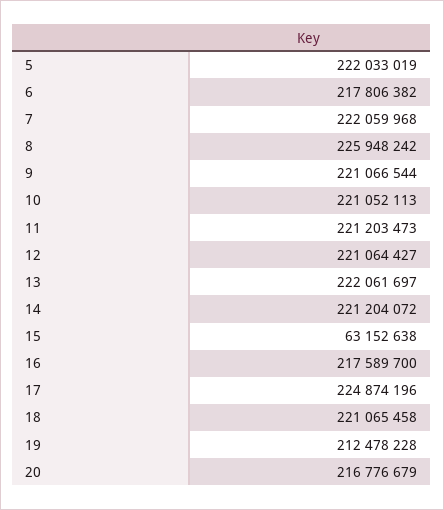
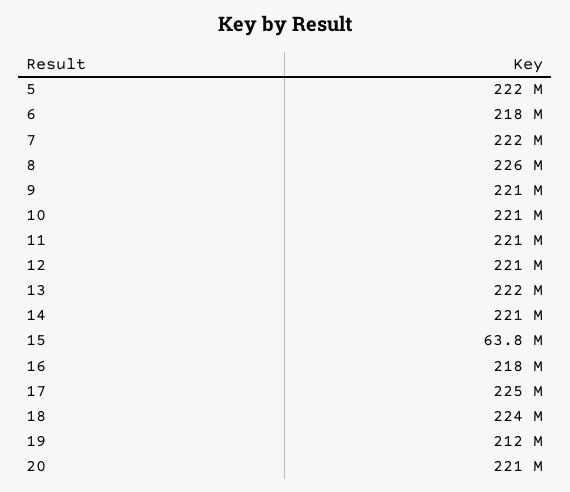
15: 63152638 -> 63800000
18: 221065458 -> 224000000
20: 216776679 -> 221000000

